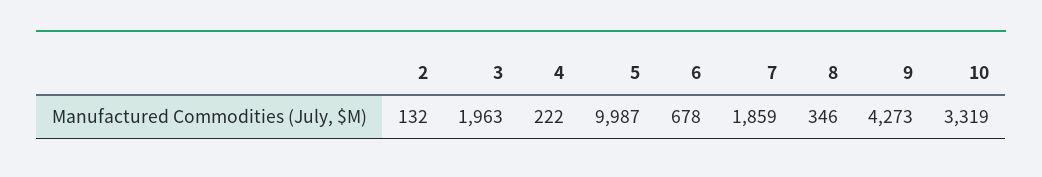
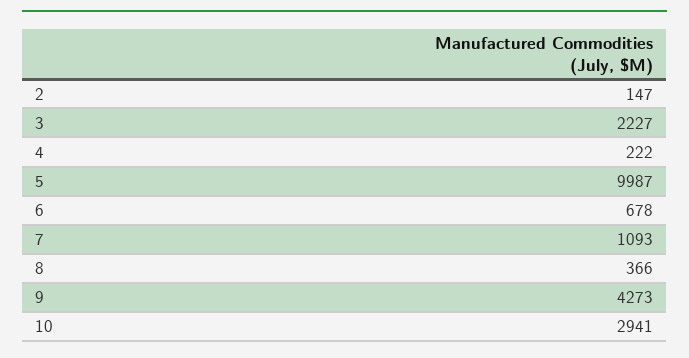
2: 132 -> 147
3: 1963 -> 2227
7: 1859 -> 1093
8: 346 -> 366
10: 3319 -> 2941

